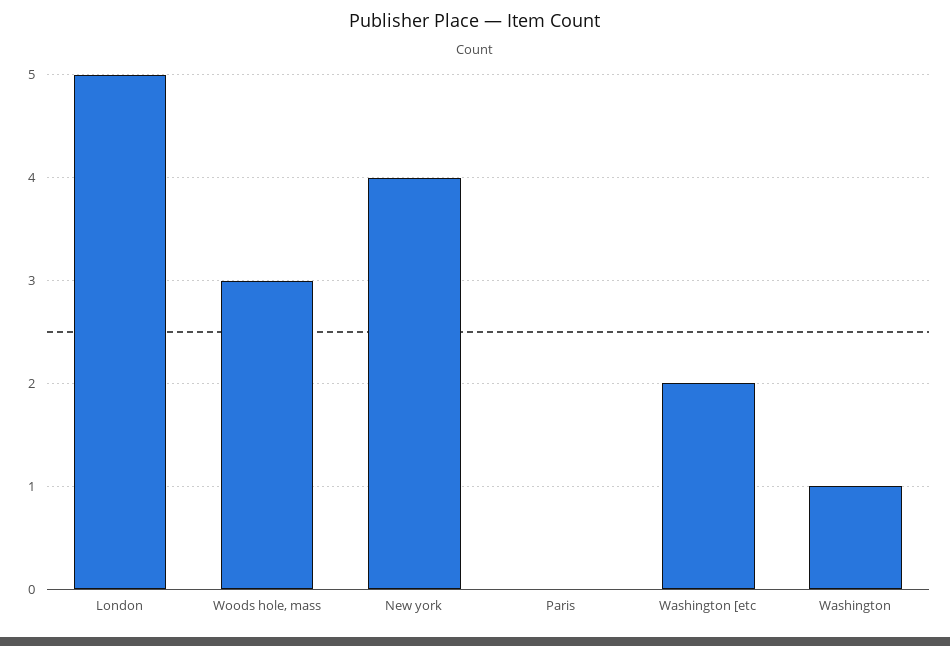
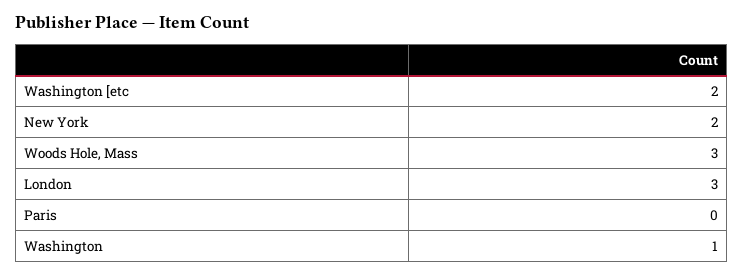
London: 5 -> 3
New york: 4 -> 2

